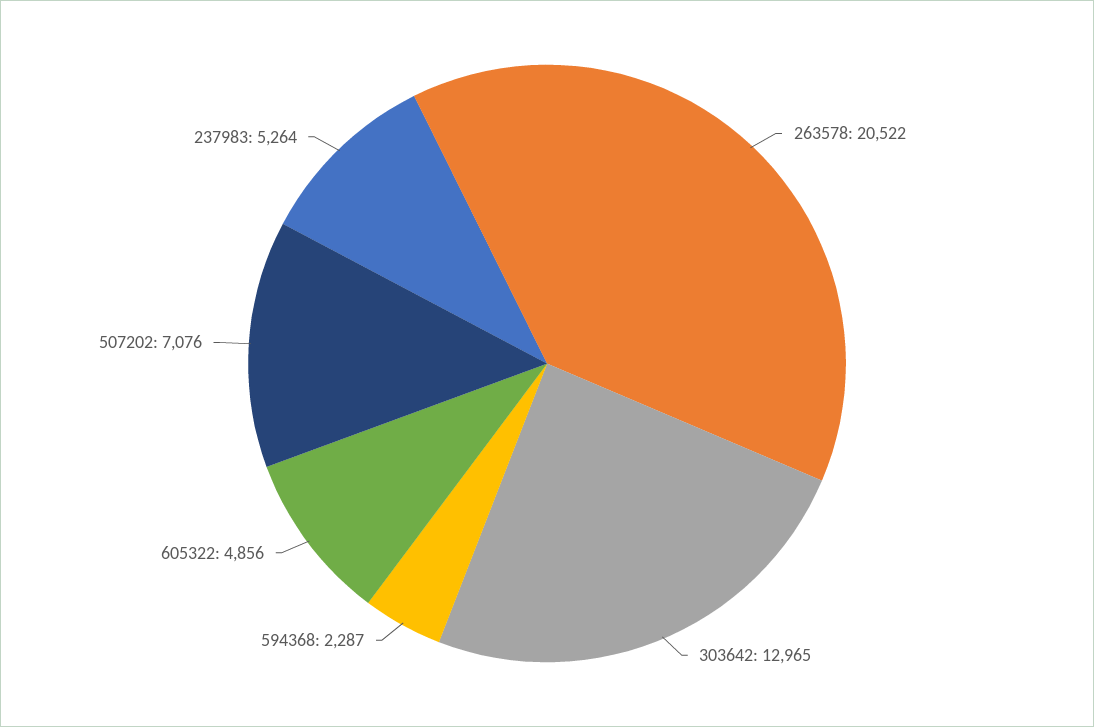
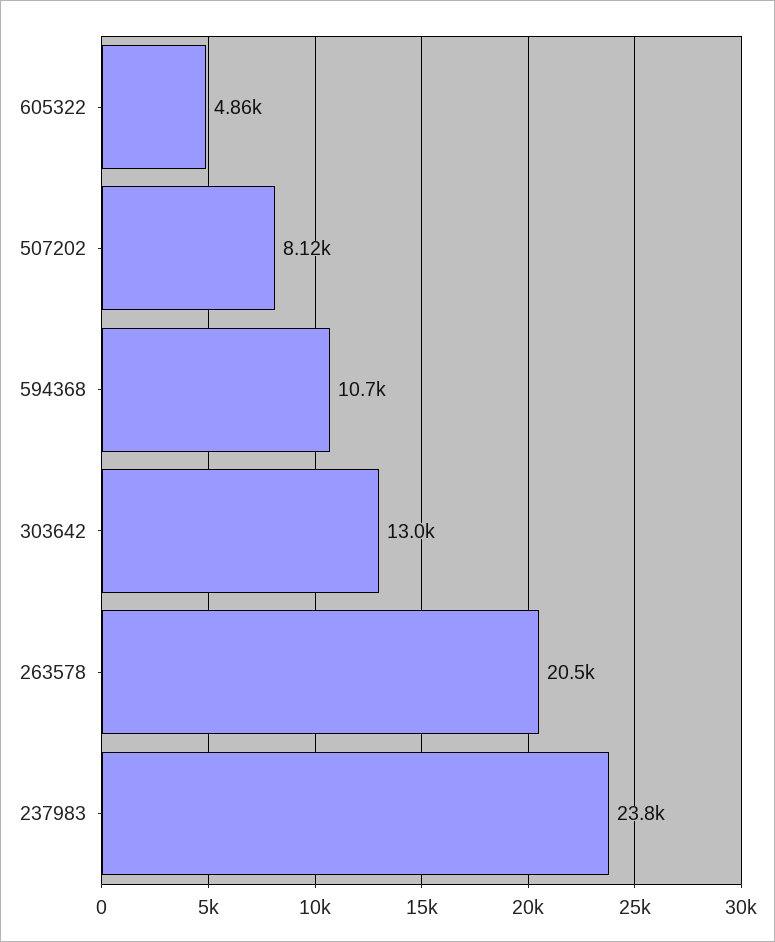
594368: 2287 -> 10700
507202: 7076 -> 8120
237983: 5264 -> 23800

